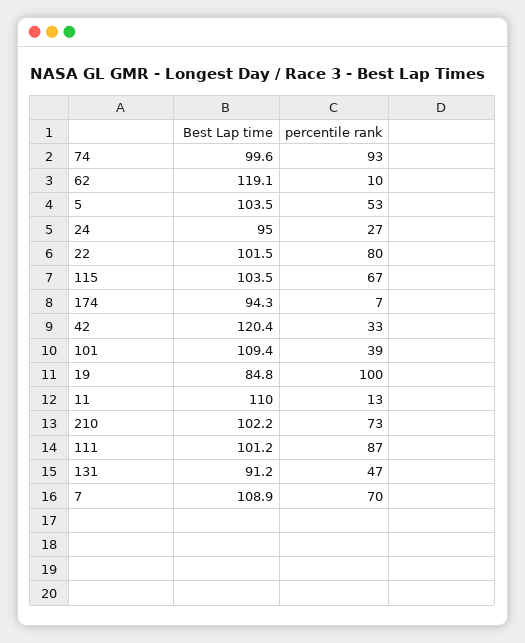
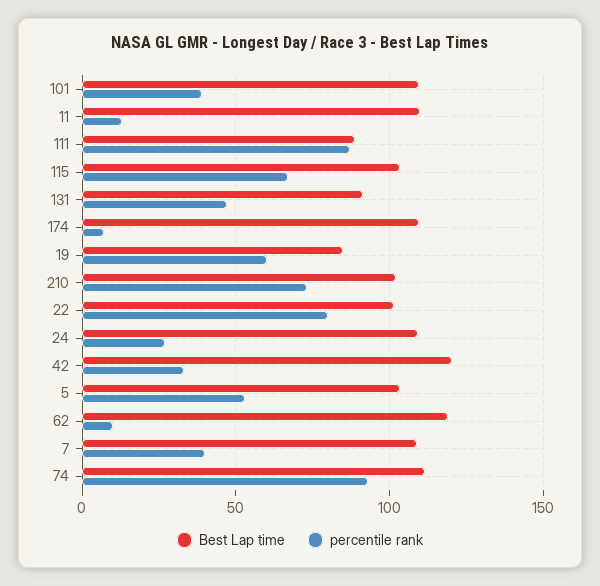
Best Lap time, 74: 99.6 -> 110
Best Lap time, 24: 95 -> 110
Best Lap time, 174: 94.3 -> 110
percentile rank, 19: 100 -> 60
Best Lap time, 111: 101.2 -> 90
percentile rank, 7: 70 -> 40

